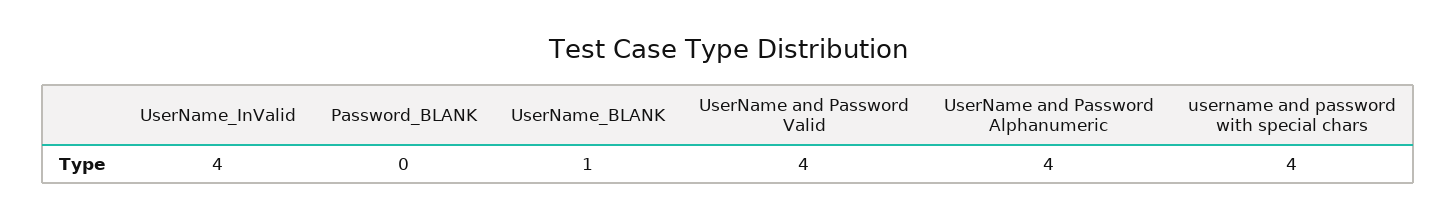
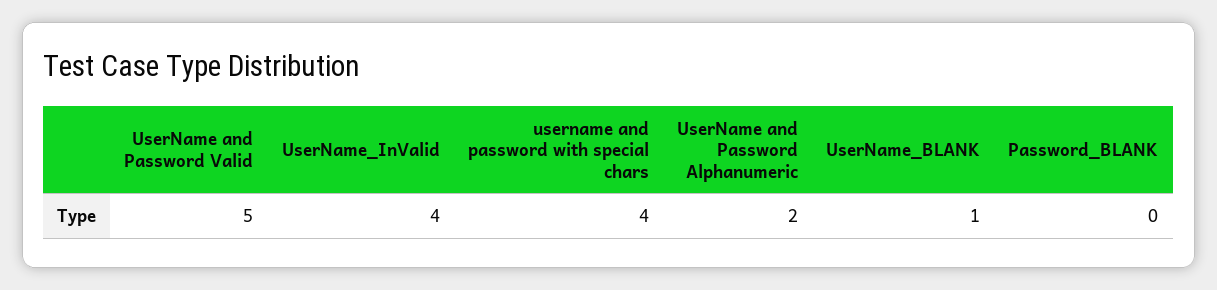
UserName and Password Valid: 4 -> 5
UserName and Password Alphanumeric: 4 -> 2

